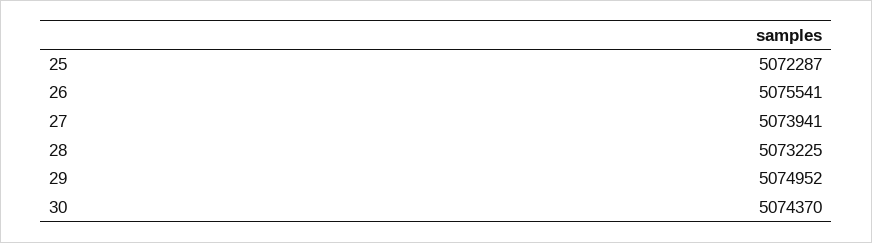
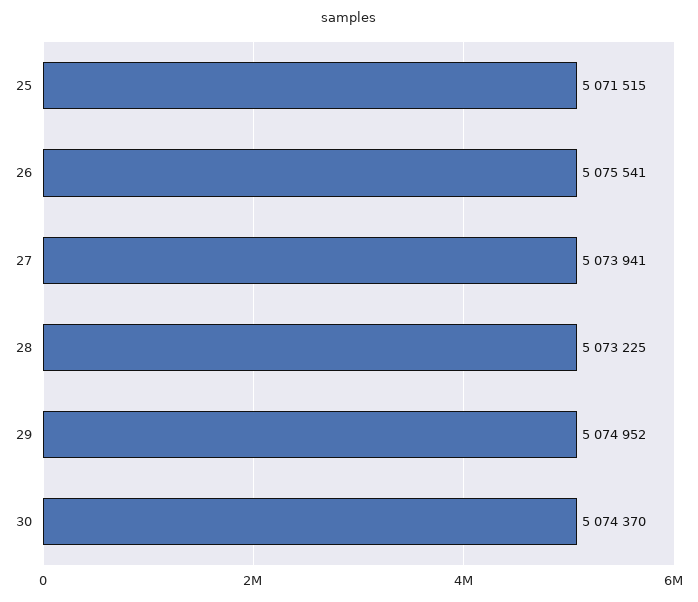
25: 5072287 -> 5071515

